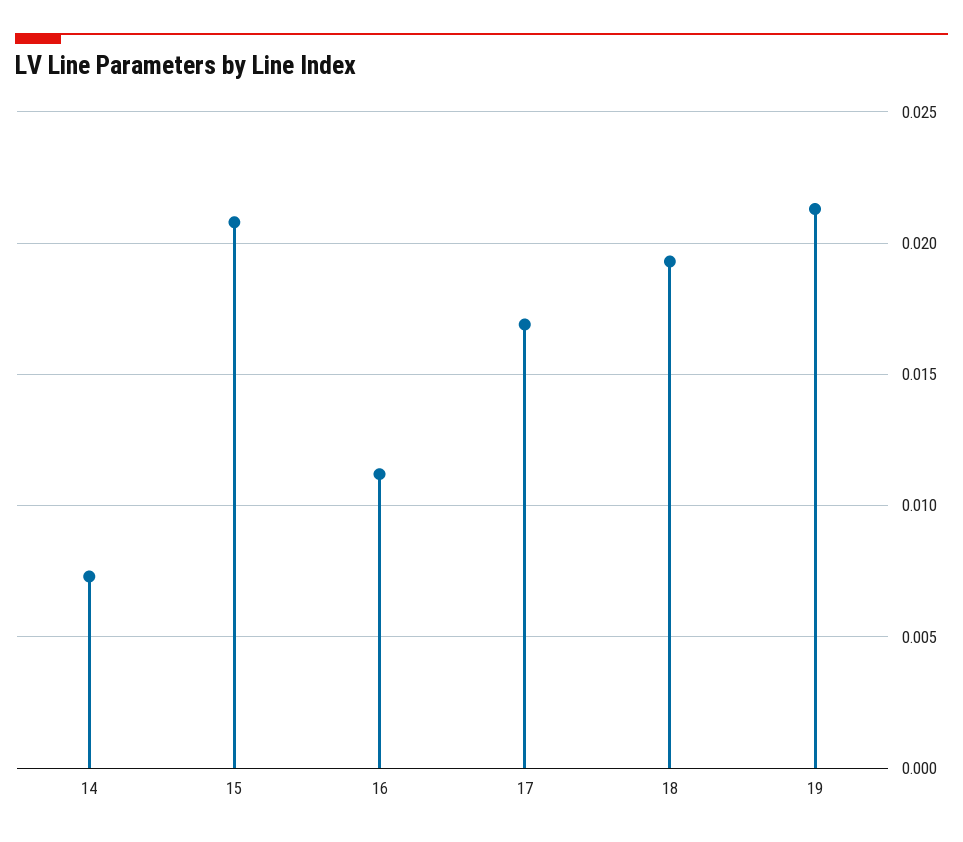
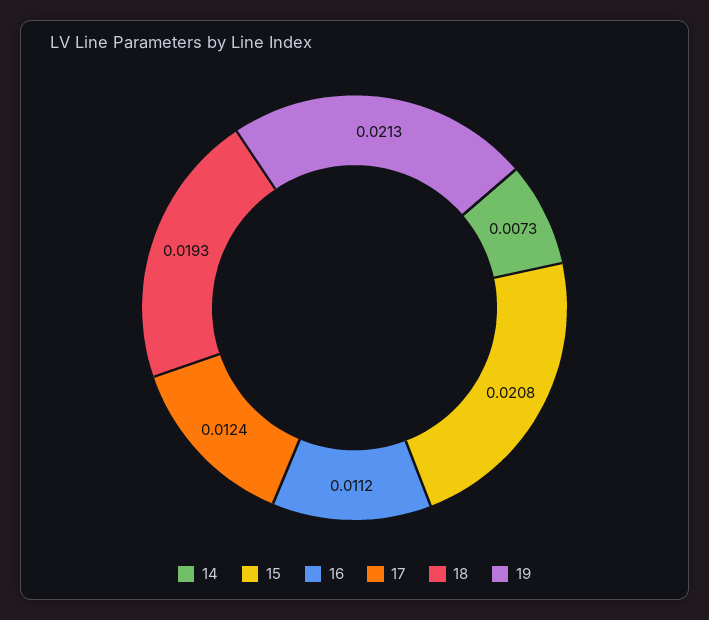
17: 0.017 -> 0.0124

